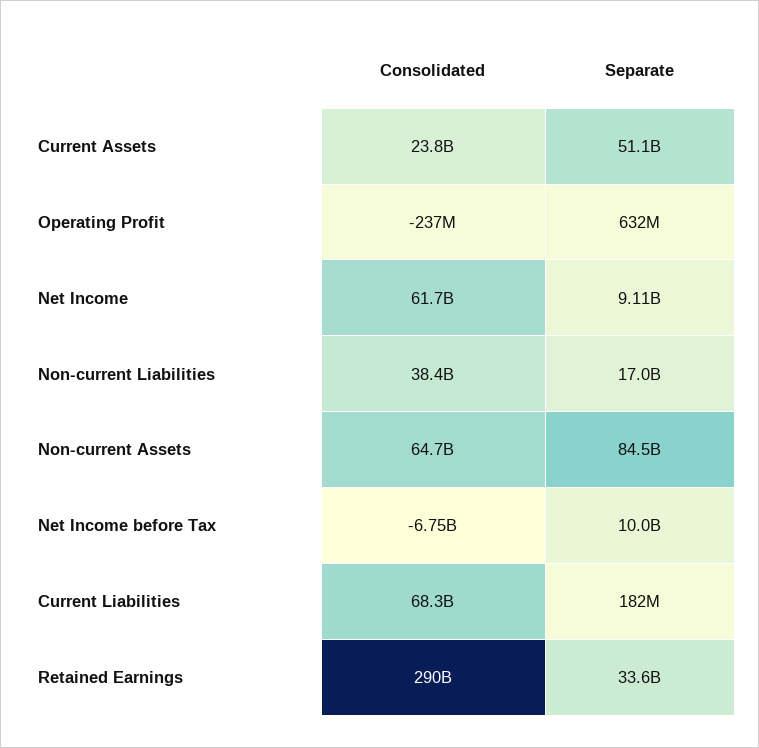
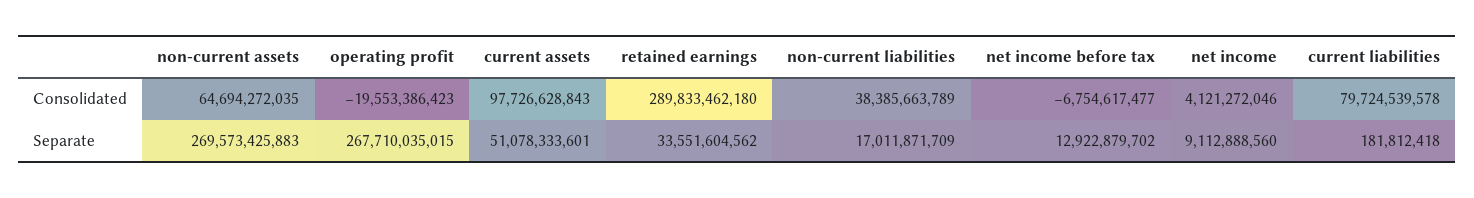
Consolidated, Current Assets: 23800000000 -> 97726628843
Consolidated, Operating Profit: -237000000 -> -19553386423
Separate, Operating Profit: 632000000 -> 267710035015
Consolidated, Net Income: 61700000000 -> 4121272046
Separate, Non-current Assets: 84500000000 -> 269573425883
Separate, Net Income before Tax: 10000000000 -> 12922879702
Consolidated, Current Liabilities: 68300000000 -> 79724539578

